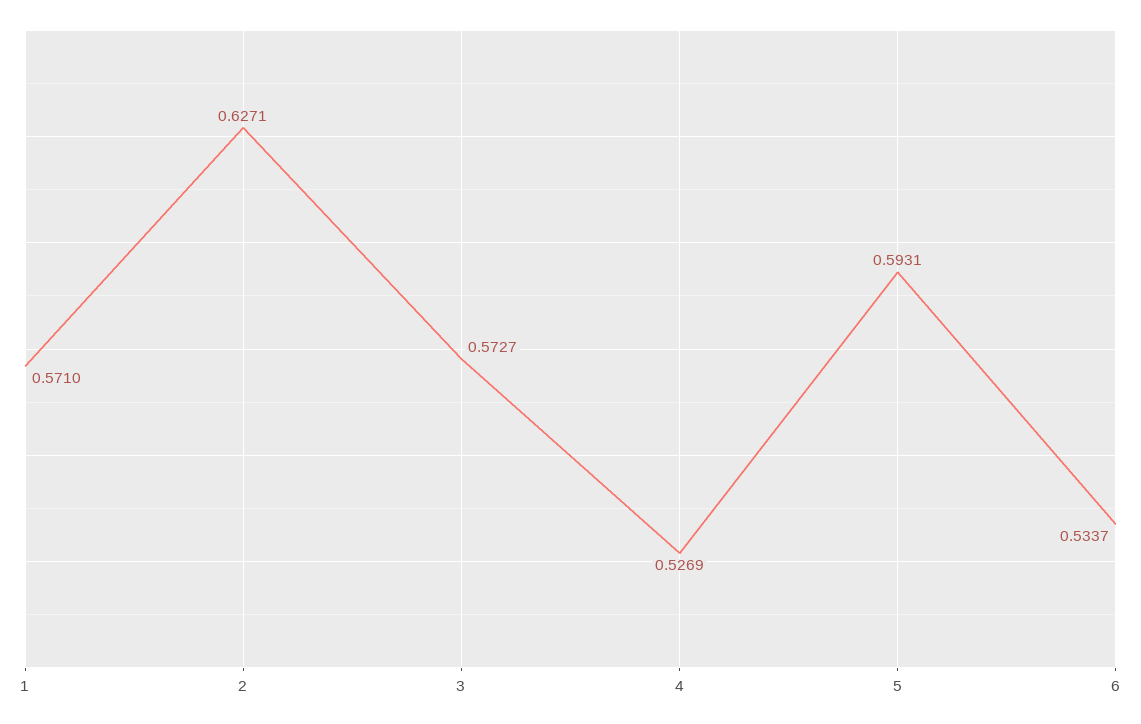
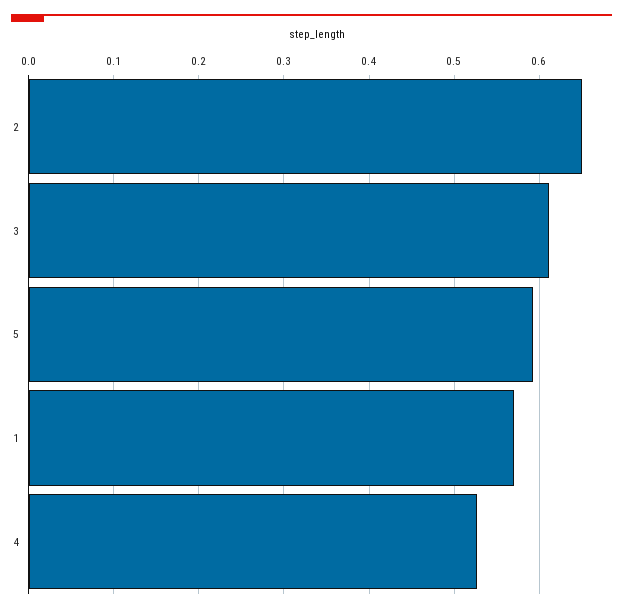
2: 0.6271 -> 0.65
3: 0.5727 -> 0.61
6: 0.5337 -> none

